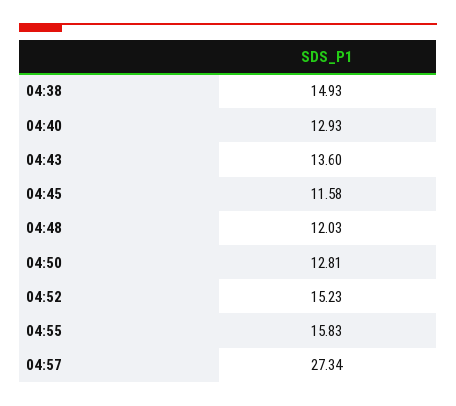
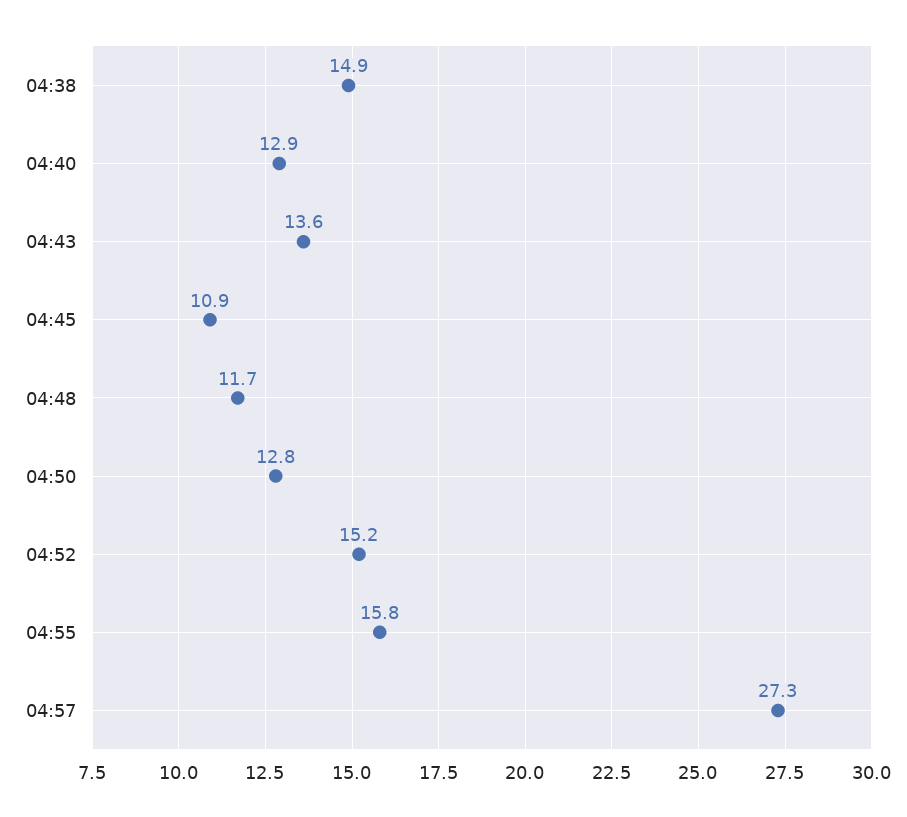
04:45: 11.58 -> 10.9
04:48: 12.03 -> 11.7

